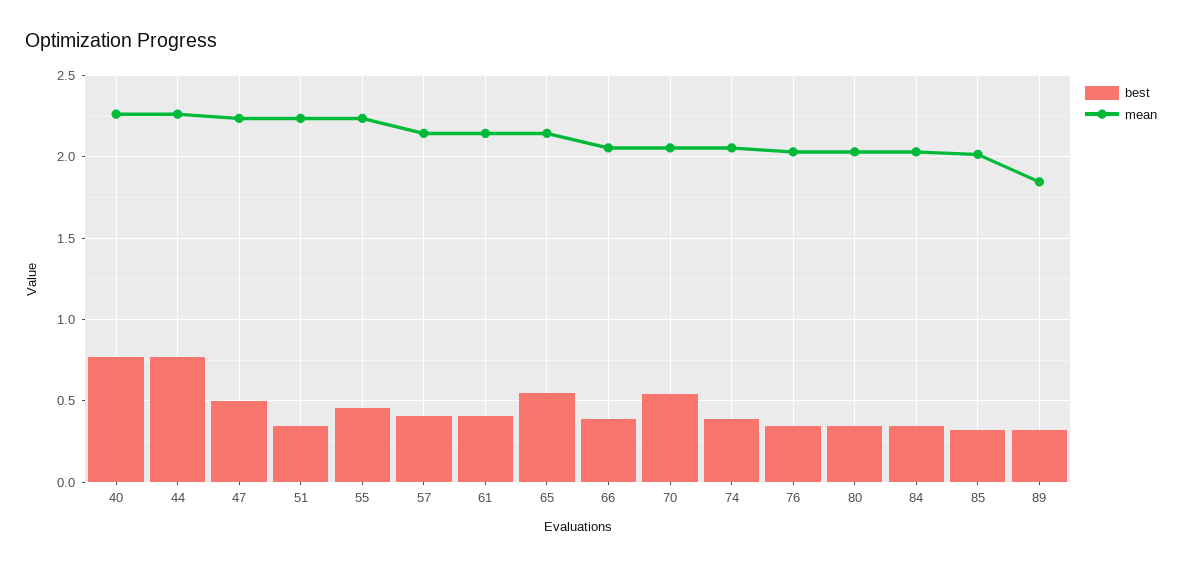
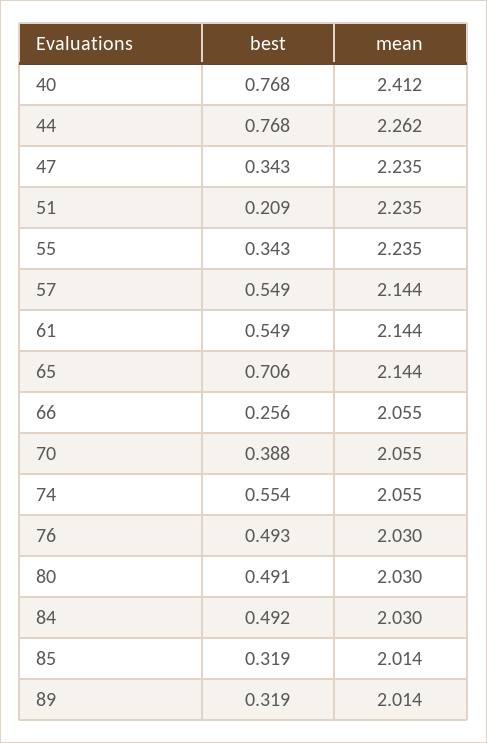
mean, 40: 2.25 -> 2.412
best, 47: 0.5 -> 0.343
best, 51: 0.35 -> 0.209
best, 55: 0.45 -> 0.343
best, 57: 0.4 -> 0.549
best, 61: 0.4 -> 0.549
best, 65: 0.55 -> 0.706
best, 66: 0.4 -> 0.256
best, 70: 0.55 -> 0.388
best, 74: 0.4 -> 0.554
best, 76: 0.35 -> 0.493
best, 80: 0.35 -> 0.491
best, 84: 0.35 -> 0.492
mean, 89: 1.85 -> 2.014

